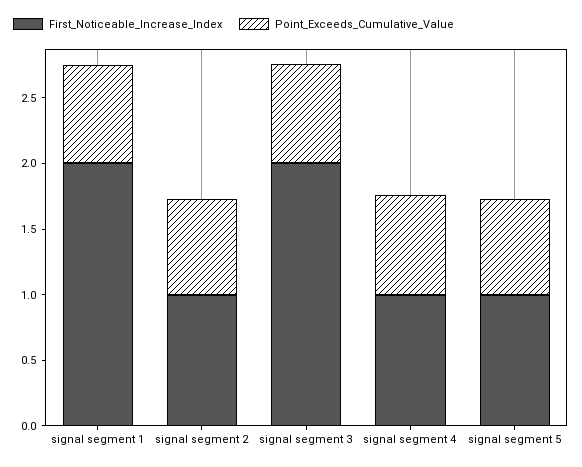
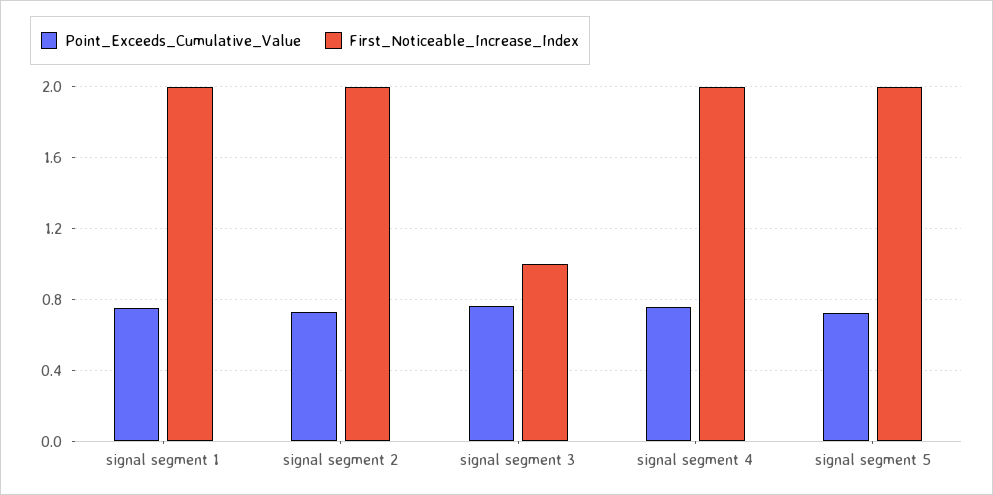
First_Noticeable_Increase_Index, signal segment 2: 1 -> 2
First_Noticeable_Increase_Index, signal segment 3: 2 -> 1
First_Noticeable_Increase_Index, signal segment 4: 1 -> 2
First_Noticeable_Increase_Index, signal segment 5: 1 -> 2

